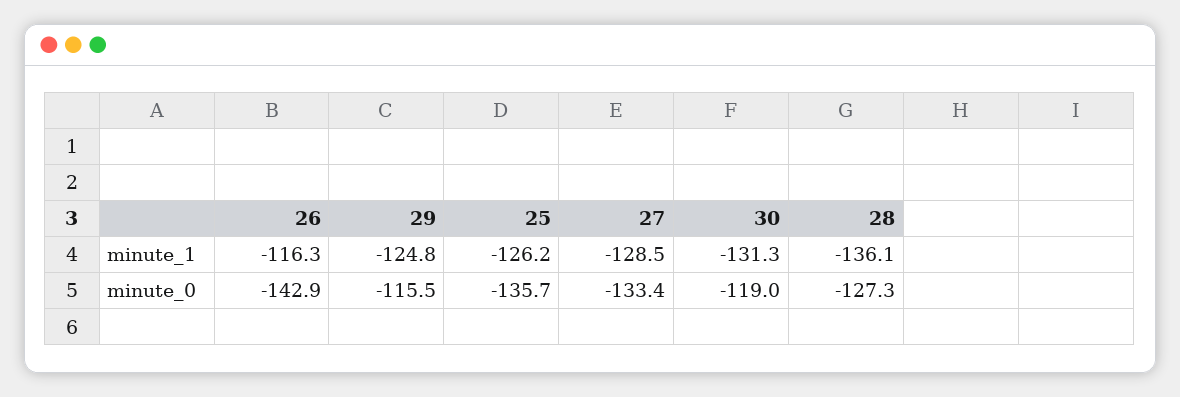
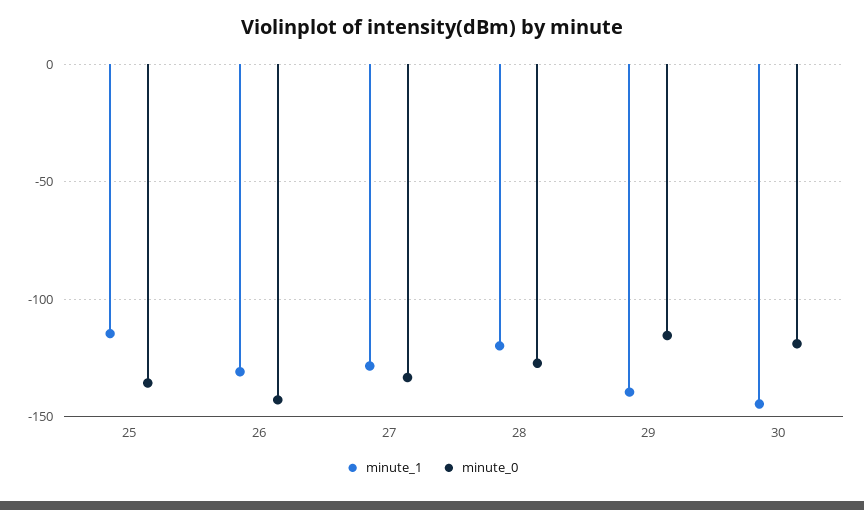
minute_1, 26: -116.3 -> -130
minute_1, 29: -124.8 -> -140
minute_1, 25: -126.2 -> -115
minute_1, 30: -131.3 -> -145
minute_1, 28: -136.1 -> -120

